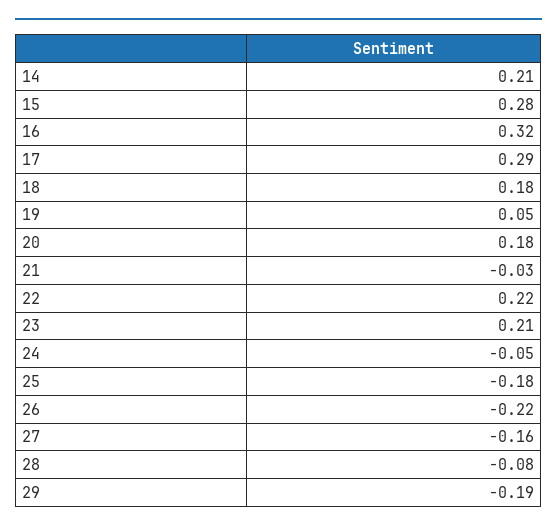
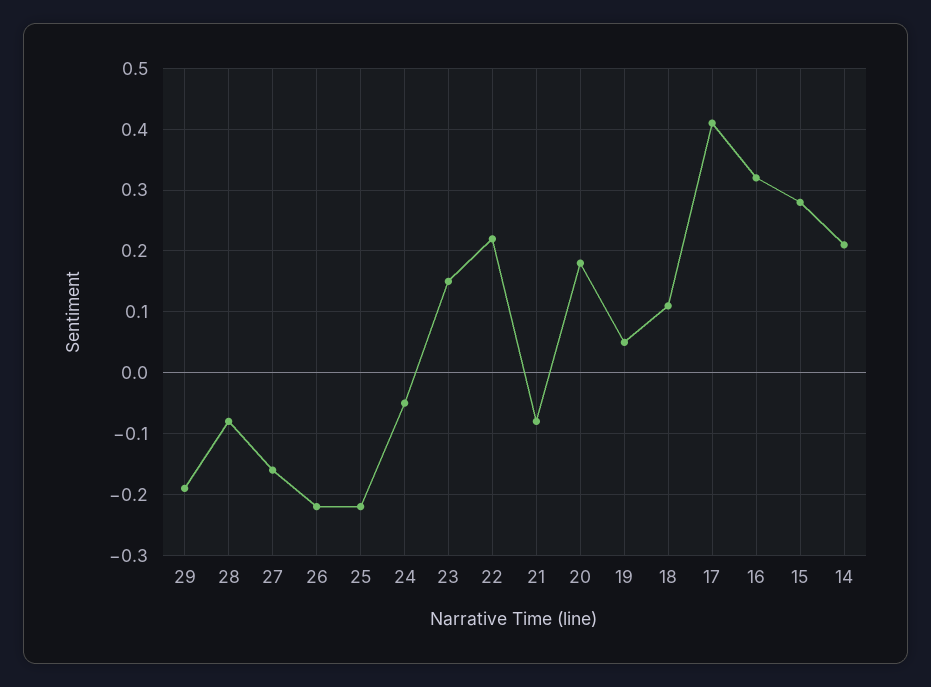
17: 0.29 -> 0.41
18: 0.18 -> 0.11
21: -0.03 -> -0.08
23: 0.21 -> 0.15
25: -0.18 -> -0.22

